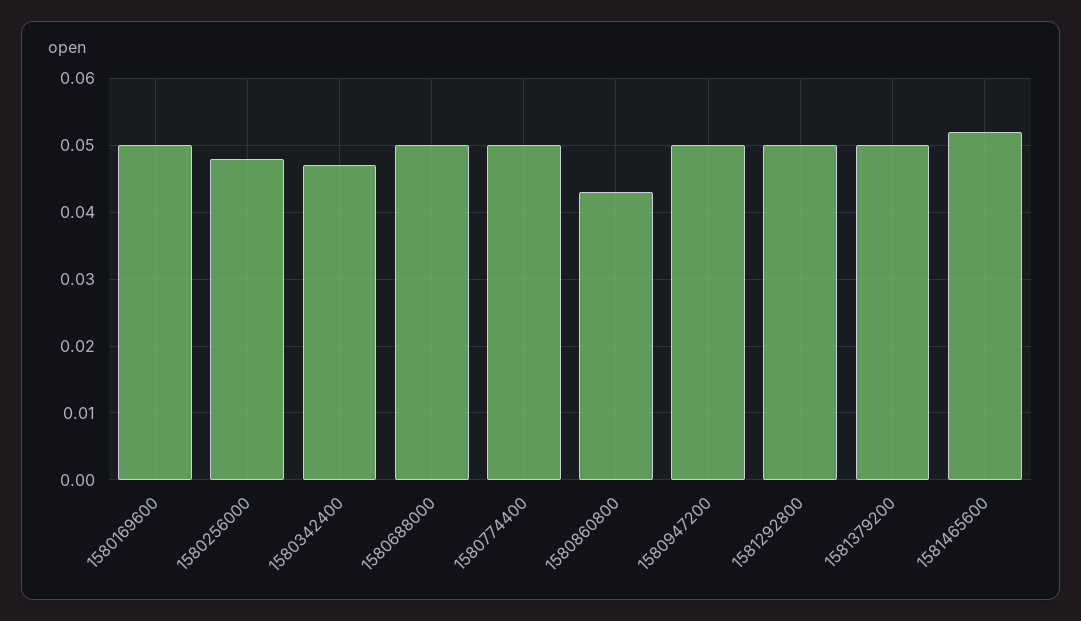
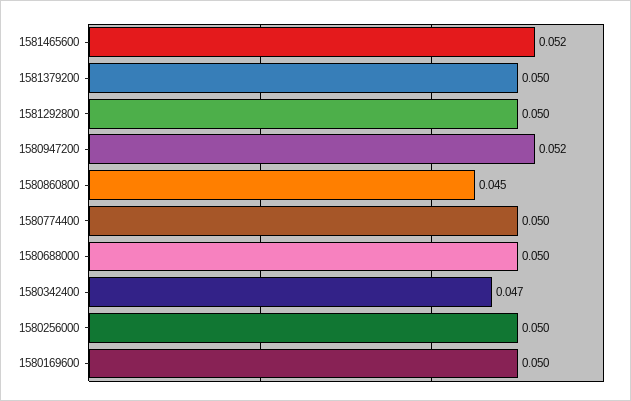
1580256000: 0.048 -> 0.05
1580860800: 0.043 -> 0.045
1580947200: 0.05 -> 0.052

